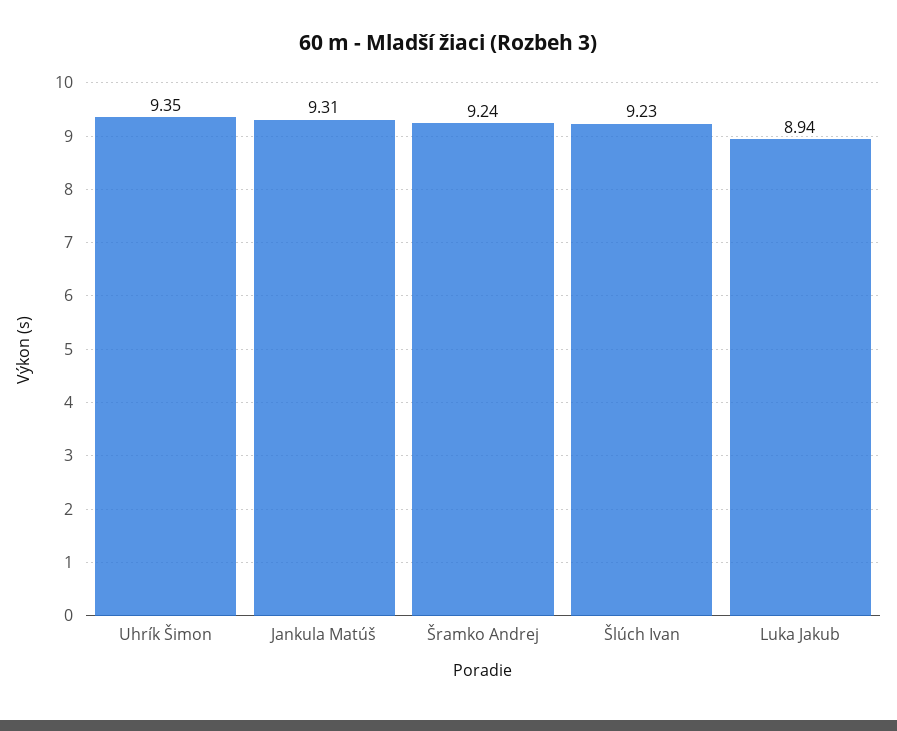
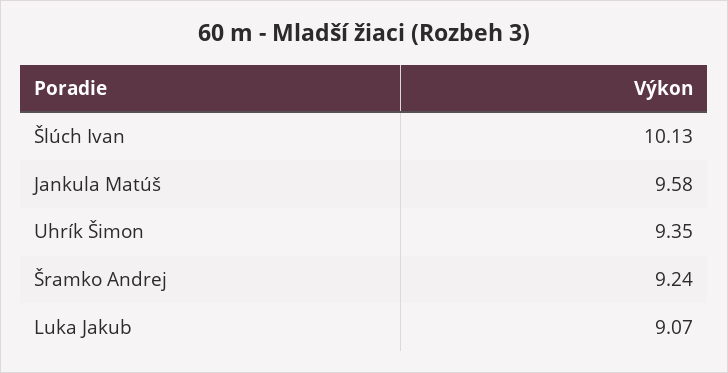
Jankula Matúš: 9.31 -> 9.58
Šlúch Ivan: 9.23 -> 10.13
Luka Jakub: 8.94 -> 9.07

